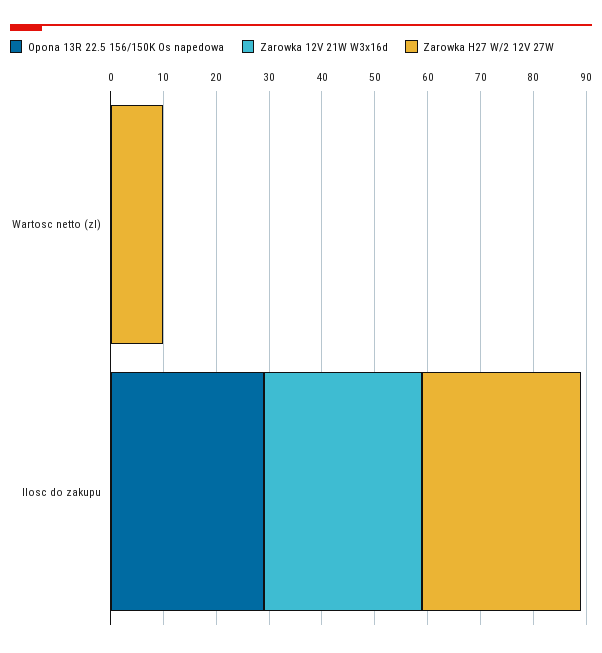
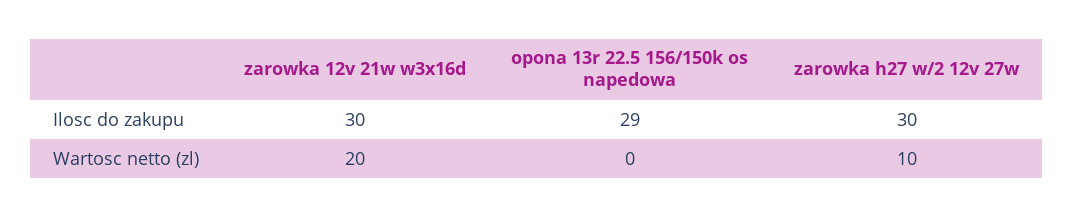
Zarowka 12V 21W W3x16d, Wartosc netto (zl): 0 -> 20

